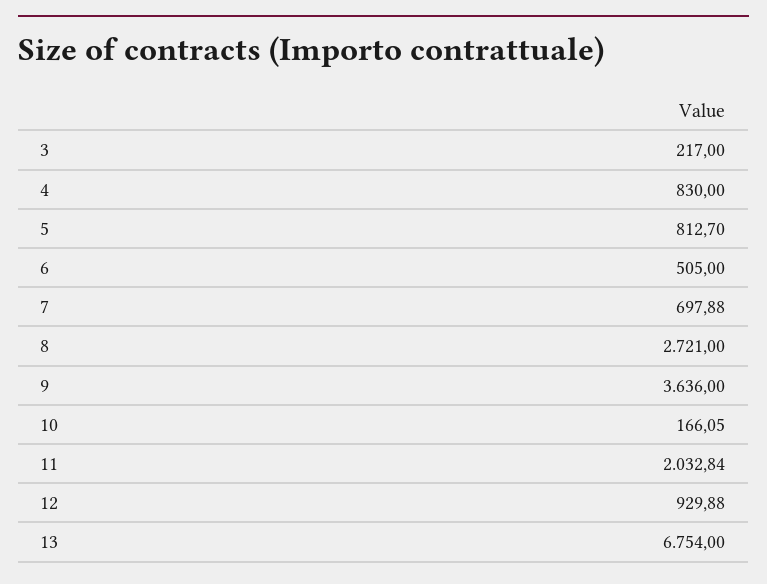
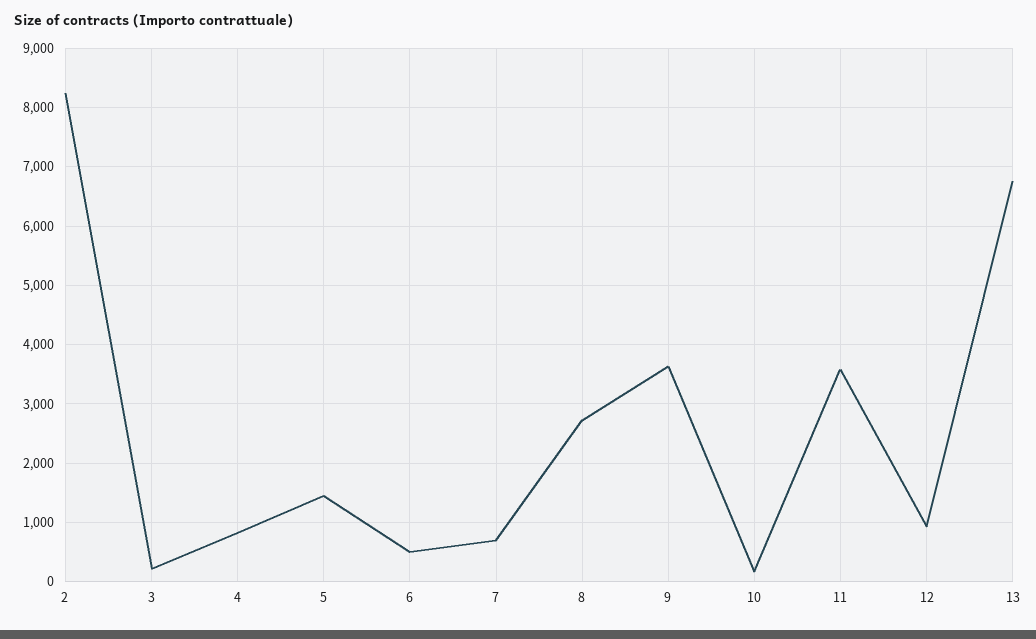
5: 812.7 -> 1400
11: 2032.84 -> 3600
2: none -> 8200

